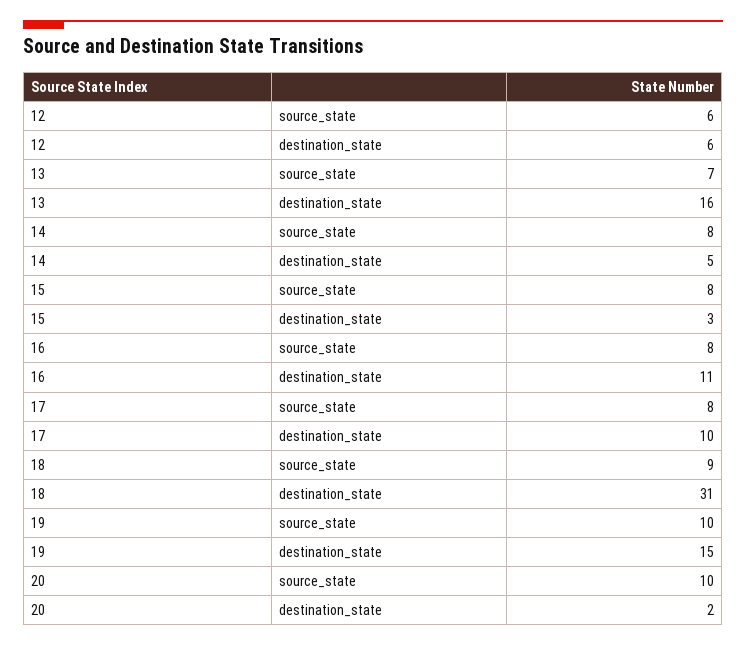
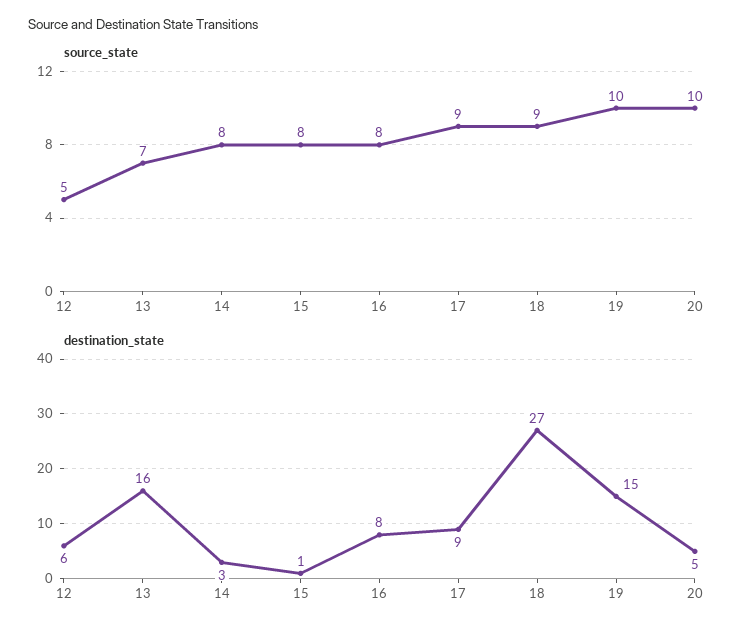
source_state, 12: 6 -> 5
destination_state, 14: 5 -> 3
destination_state, 15: 3 -> 1
destination_state, 16: 11 -> 8
source_state, 17: 8 -> 9
destination_state, 17: 10 -> 9
destination_state, 18: 31 -> 27
destination_state, 20: 2 -> 5

